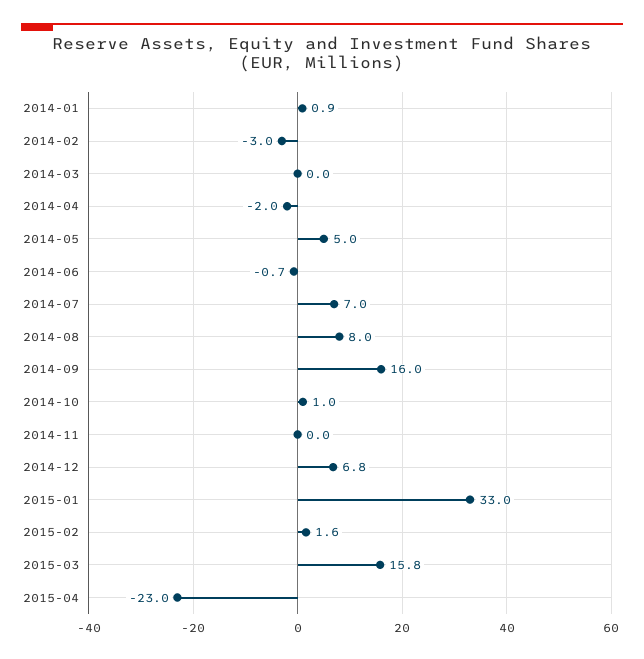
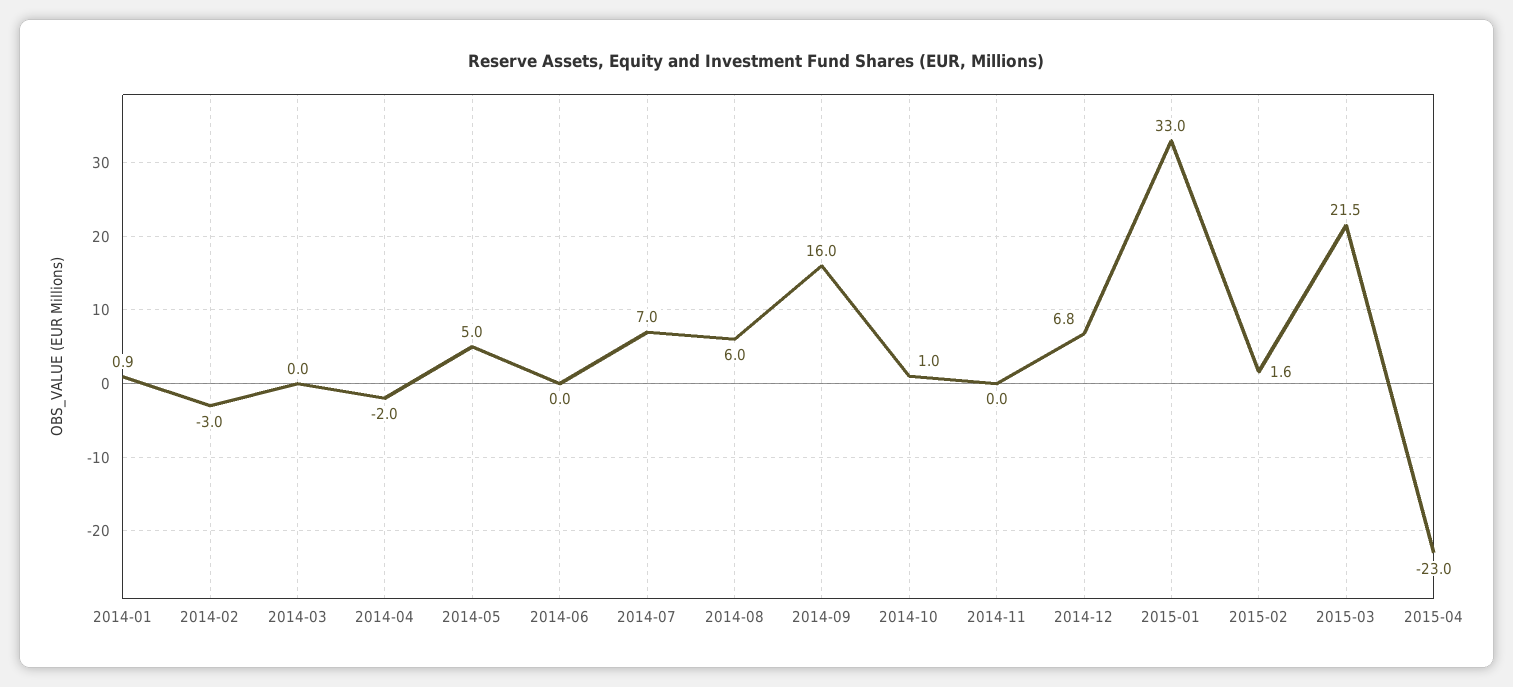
2014-06: -0.7 -> 0
2014-08: 8 -> 6
2015-03: 15.8 -> 21.5

